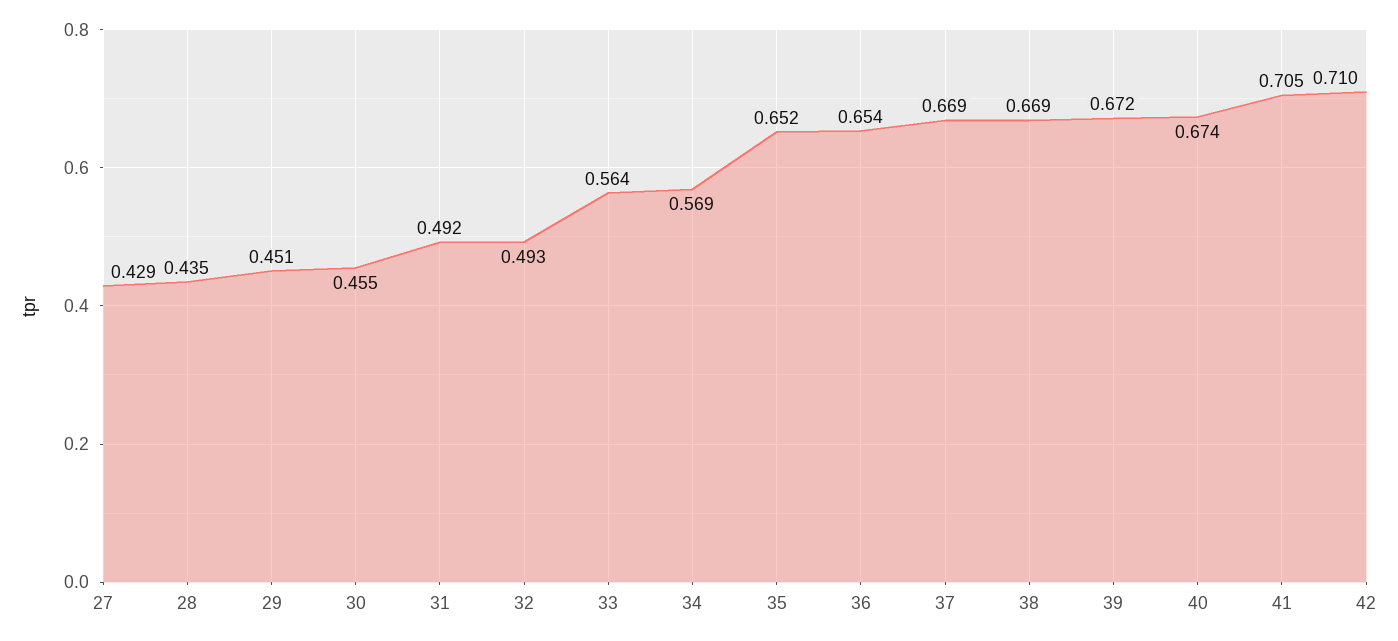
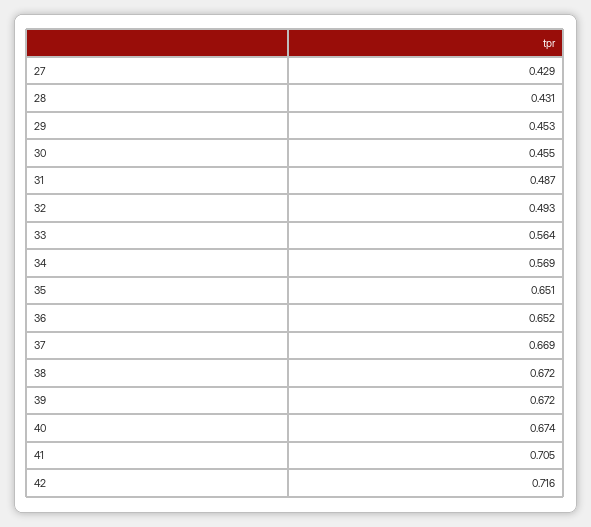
28: 0.435 -> 0.431
29: 0.451 -> 0.453
31: 0.492 -> 0.487
35: 0.652 -> 0.651
36: 0.654 -> 0.652
38: 0.669 -> 0.672
42: 0.71 -> 0.716

